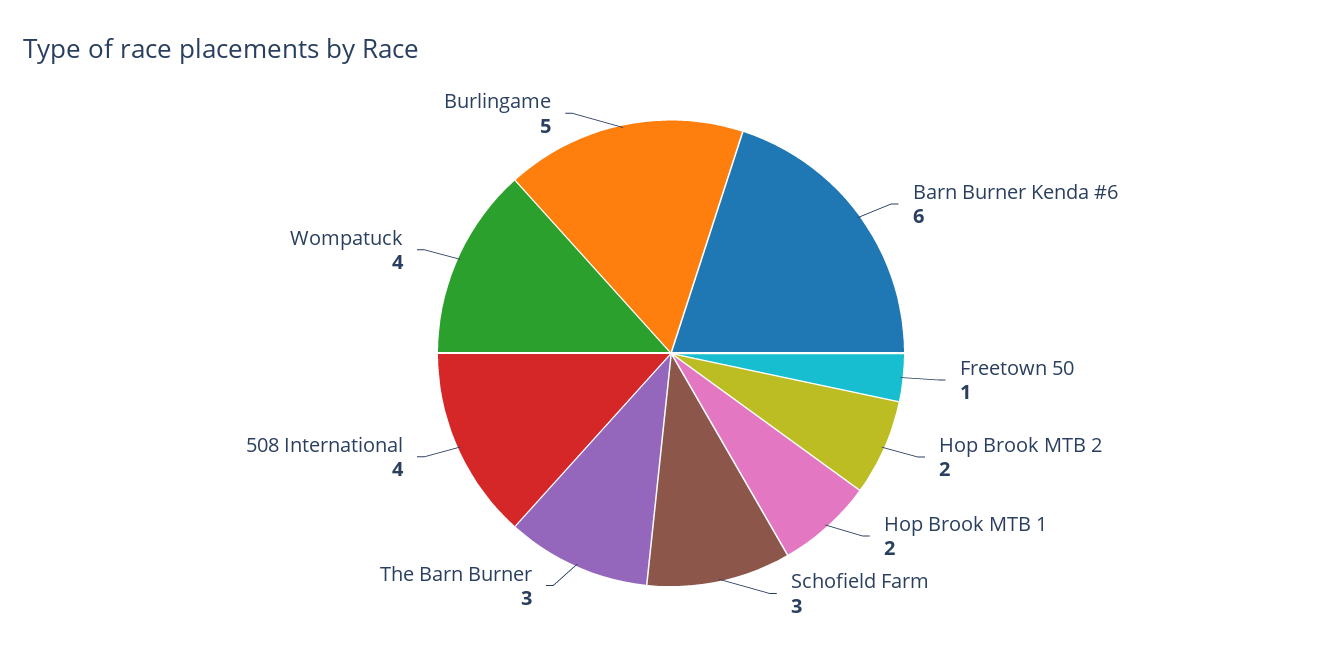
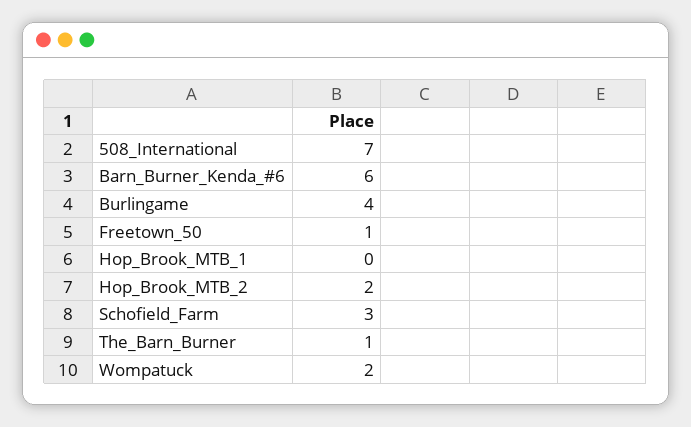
Hop Brook MTB 1: 2 -> 0
The Barn Burner: 3 -> 1
508 International: 4 -> 7
Wompatuck: 4 -> 2
Burlingame: 5 -> 4

